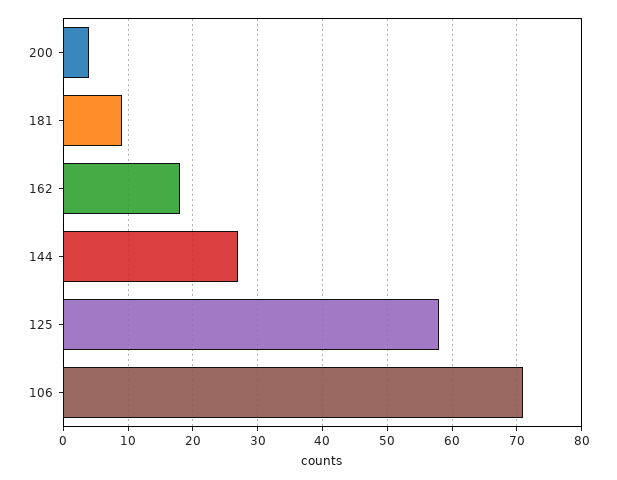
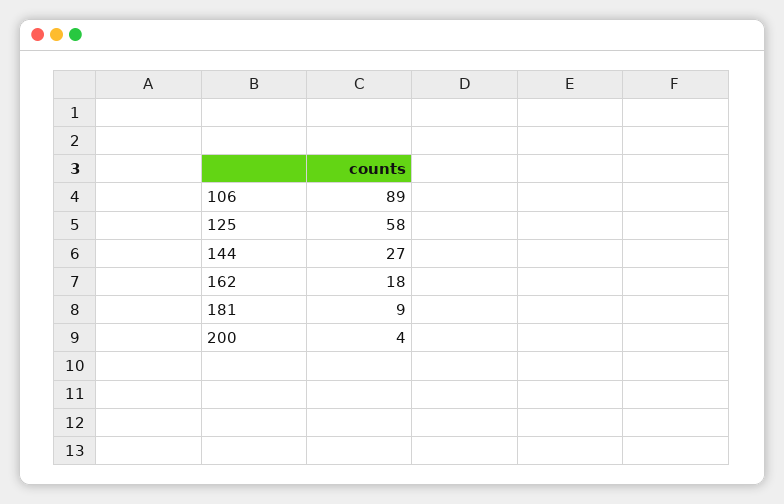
106: 71 -> 89

